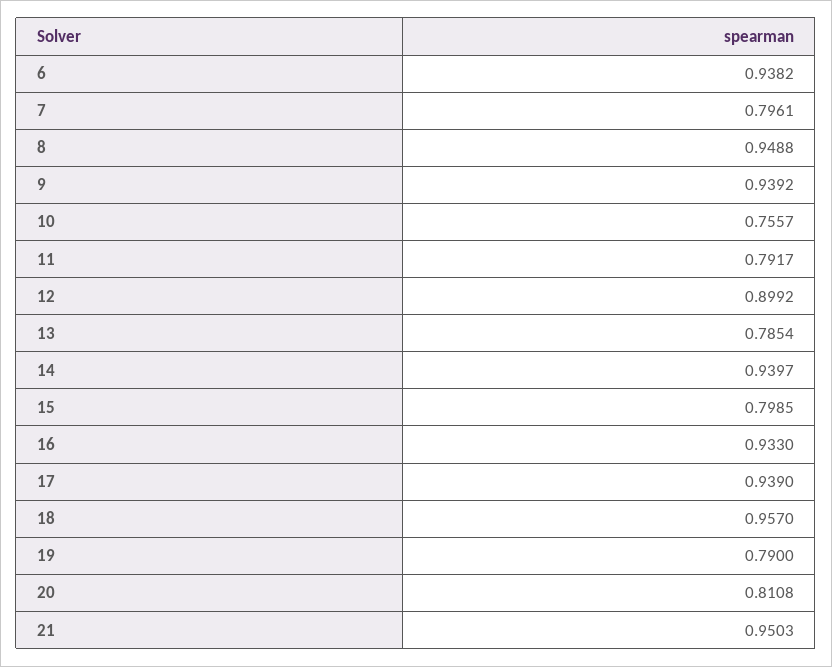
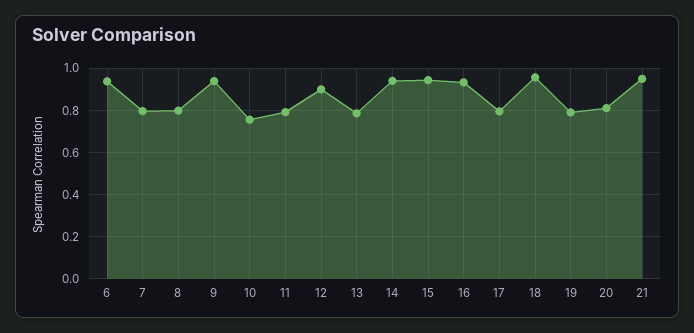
8: 0.9488 -> 0.8
15: 0.7985 -> 0.95
17: 0.939 -> 0.8

